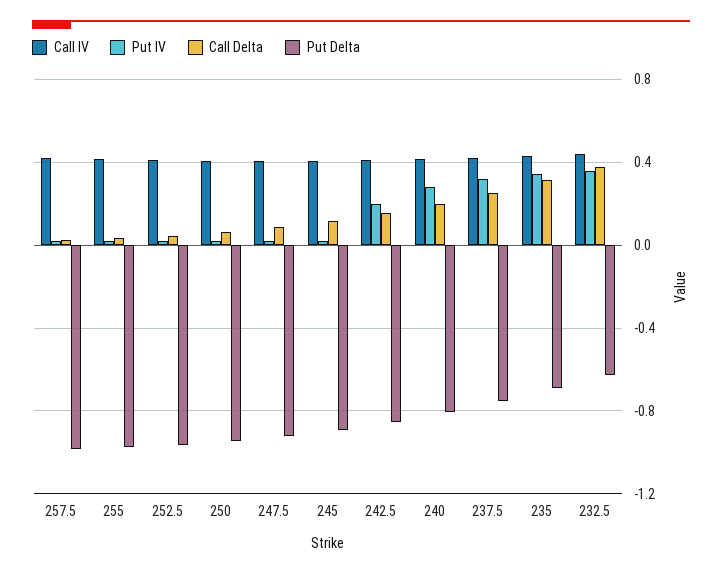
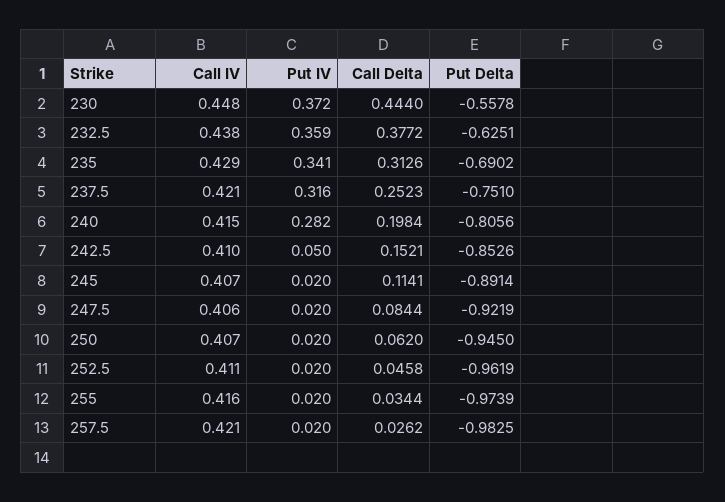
Put IV, 242.5: 0.2 -> 0.05
Call IV, 230: none -> 0.448
Put IV, 230: none -> 0.372
Call Delta, 230: none -> 0.444
Put Delta, 230: none -> -0.5578

